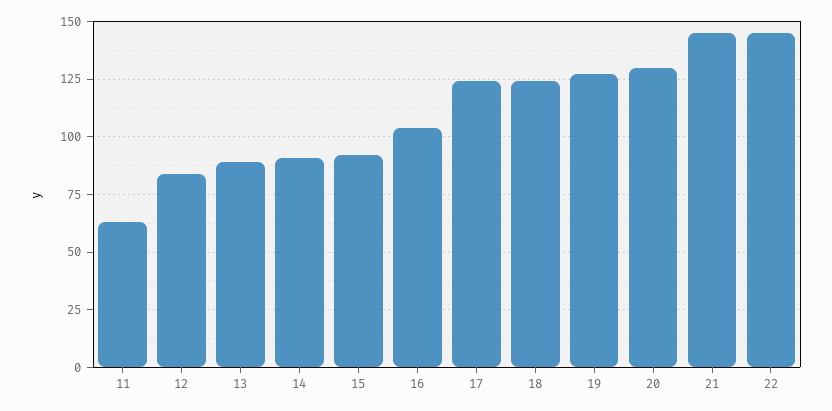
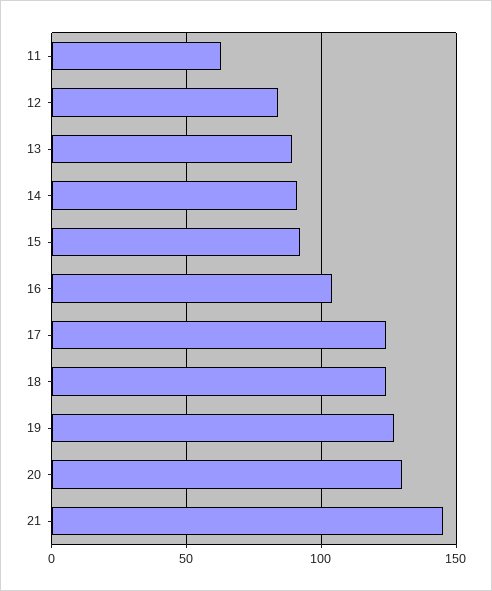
22: 145 -> none

